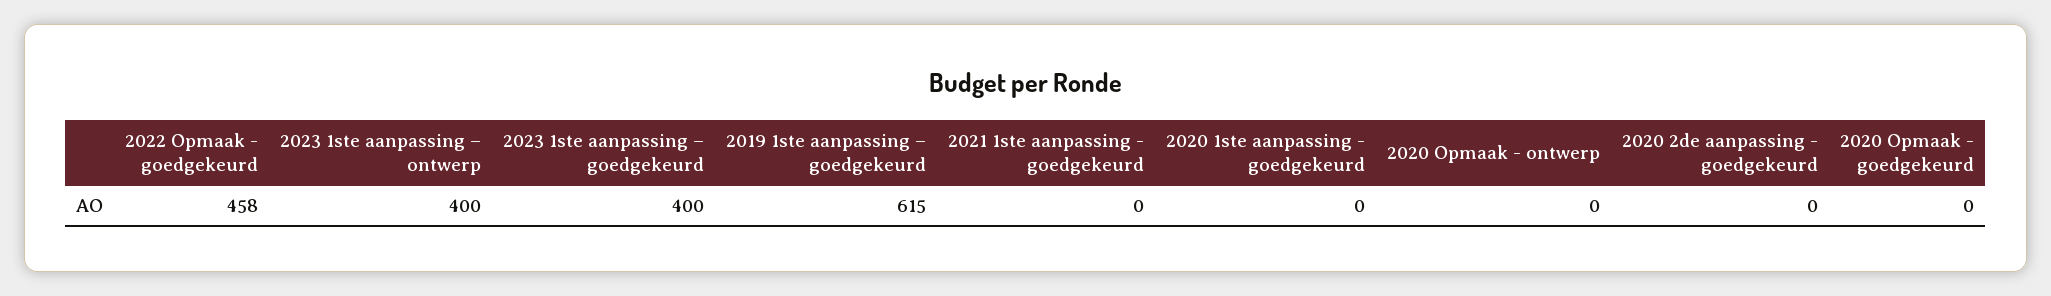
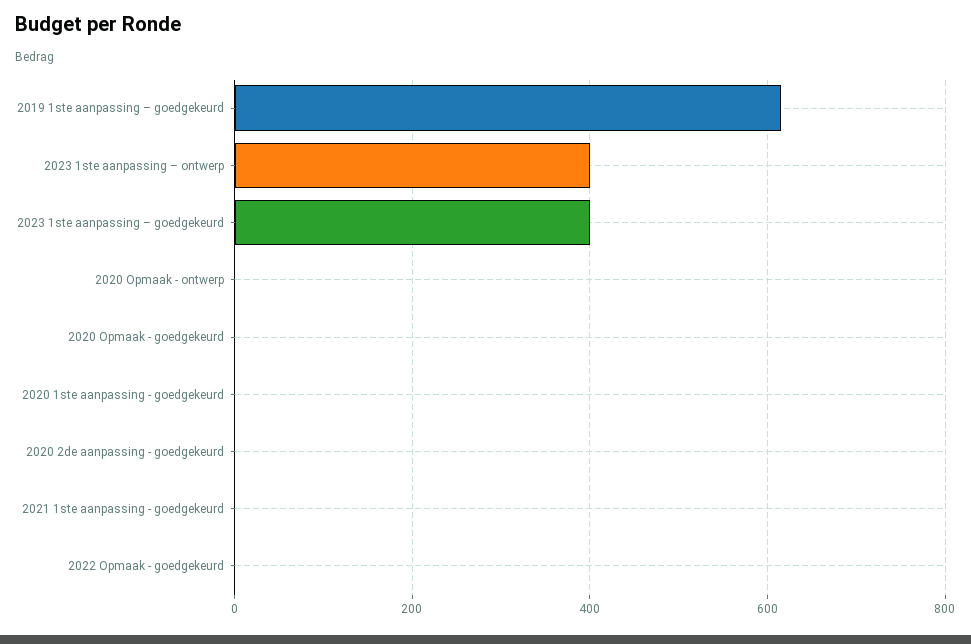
2022 Opmaak - goedgekeurd: 458 -> 0

